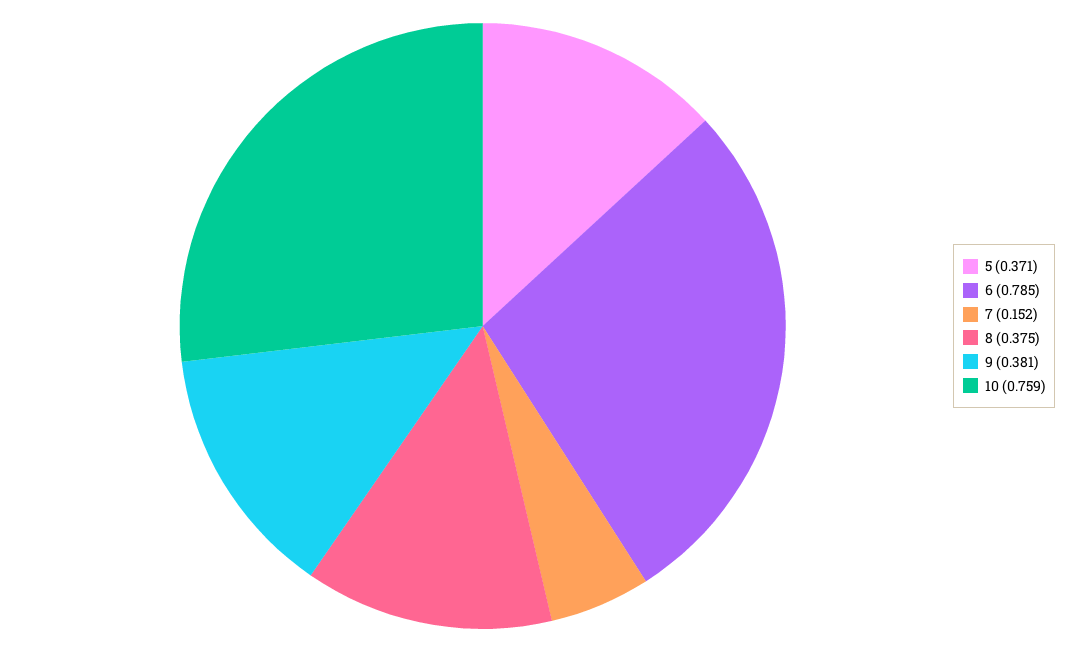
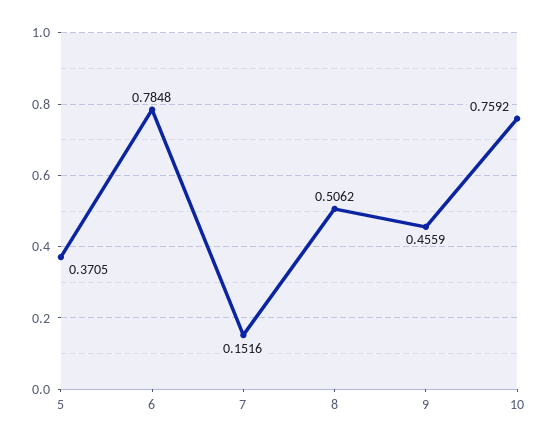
8: 0.375 -> 0.5062
9: 0.381 -> 0.4559

